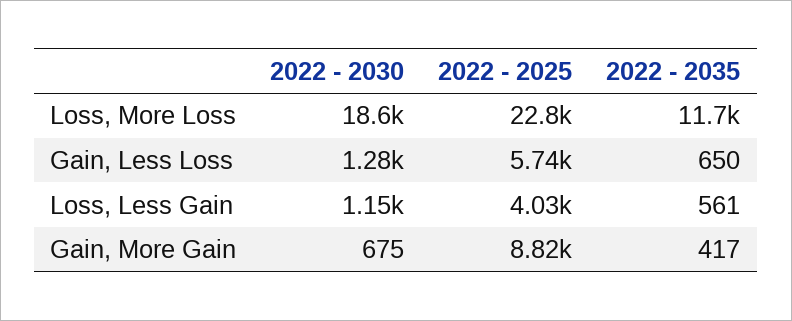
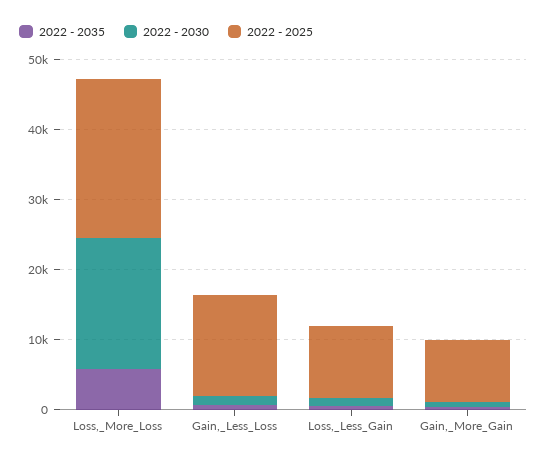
2022 - 2035, Loss, More Loss: 11700 -> 6000
2022 - 2025, Gain, Less Loss: 5740 -> 14000
2022 - 2025, Loss, Less Gain: 4030 -> 10000

